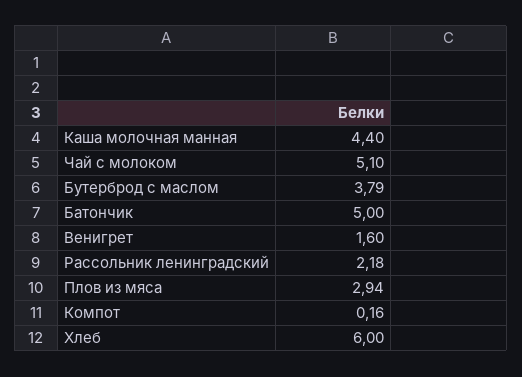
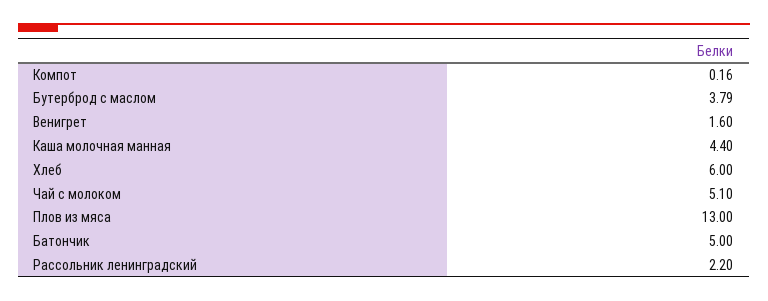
Рассольник ленинградский: 2.18 -> 2.2
Плов из мяса: 2.94 -> 13

